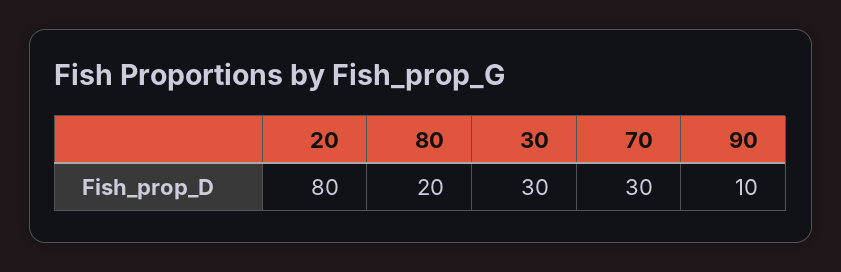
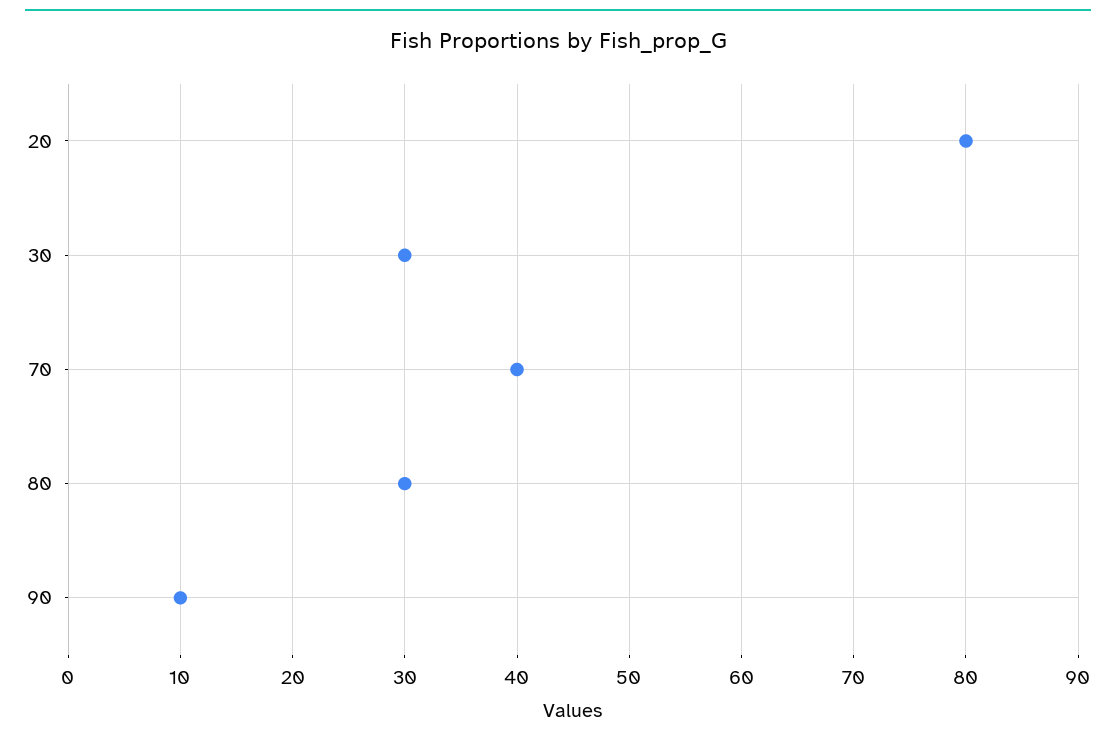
80: 20 -> 30
70: 30 -> 40

